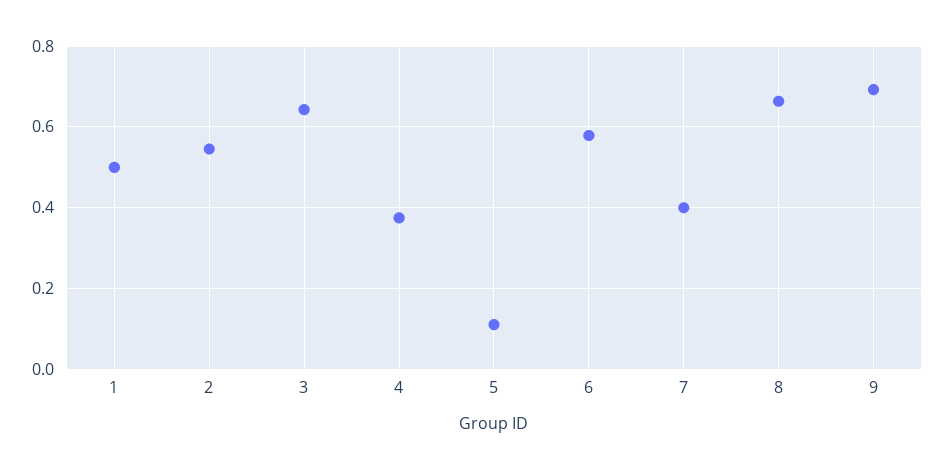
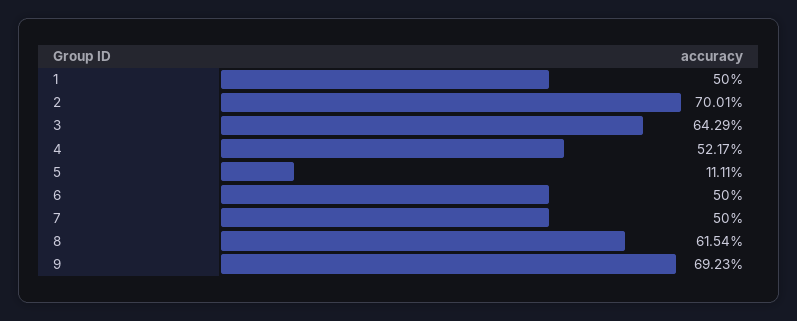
2: 0.54 -> 0.7001
4: 0.38 -> 0.5217
6: 0.58 -> 0.5
7: 0.4 -> 0.5
8: 0.66 -> 0.6154

